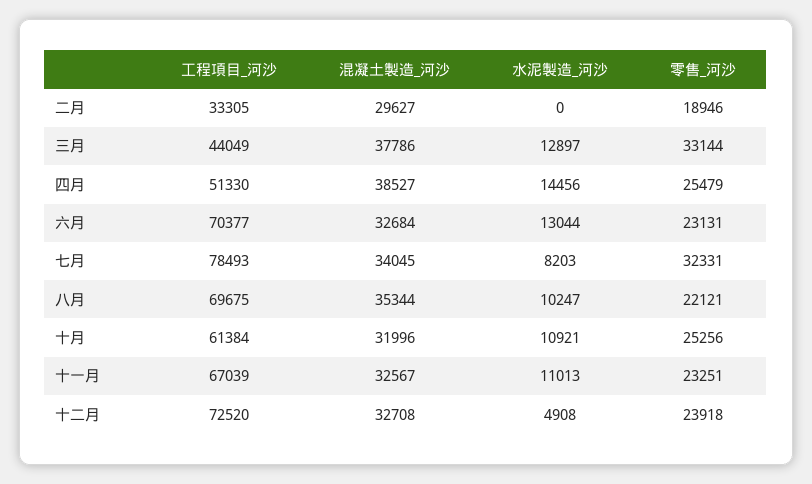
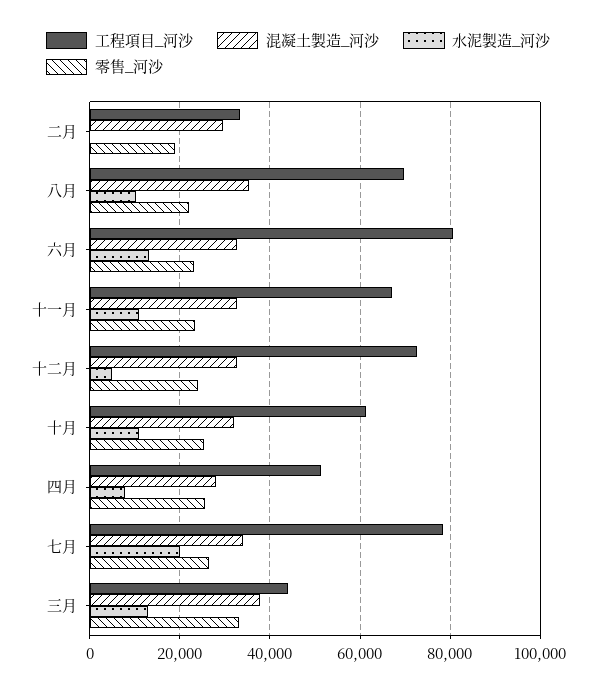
混凝土製造_河沙, 四月: 38527 -> 28000
水泥製造_河沙, 四月: 14456 -> 8000
工程項目_河沙, 六月: 70377 -> 80000
水泥製造_河沙, 七月: 8203 -> 20000
零售_河沙, 七月: 32331 -> 26000

